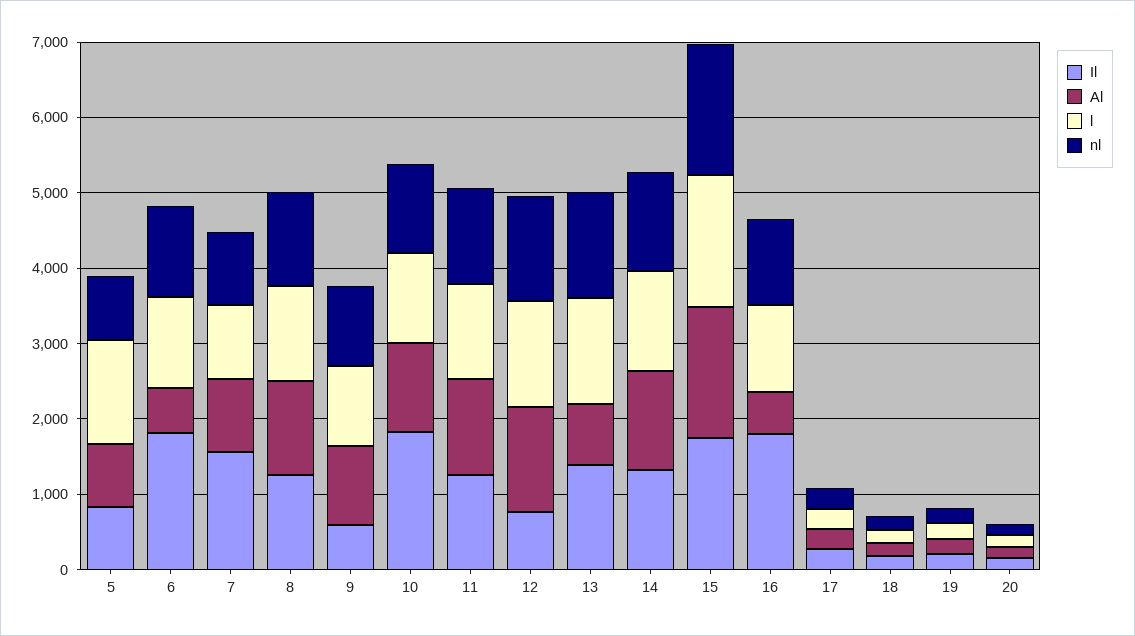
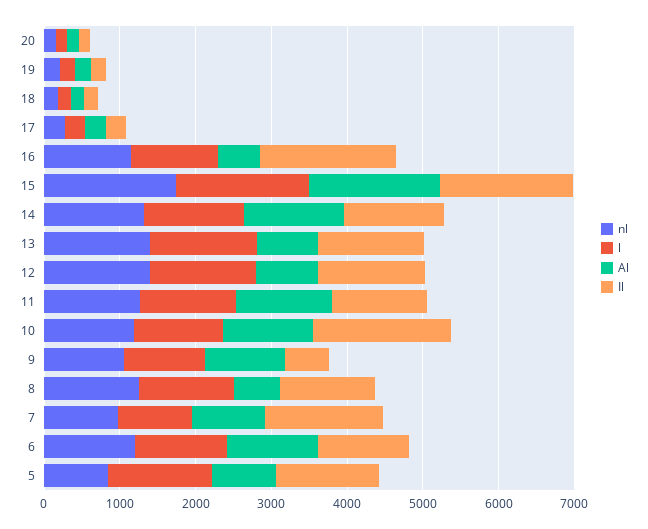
Il, 5: 800 -> 1400
Il, 6: 1800 -> 1200
Al, 6: 600 -> 1200
Al, 8: 1200 -> 600
Il, 12: 800 -> 1400
Al, 12: 1400 -> 800

